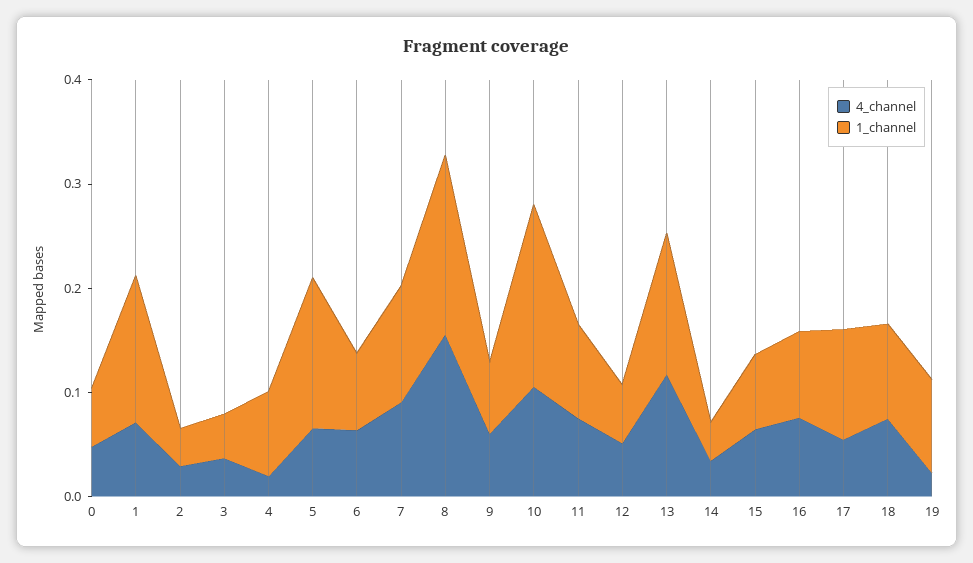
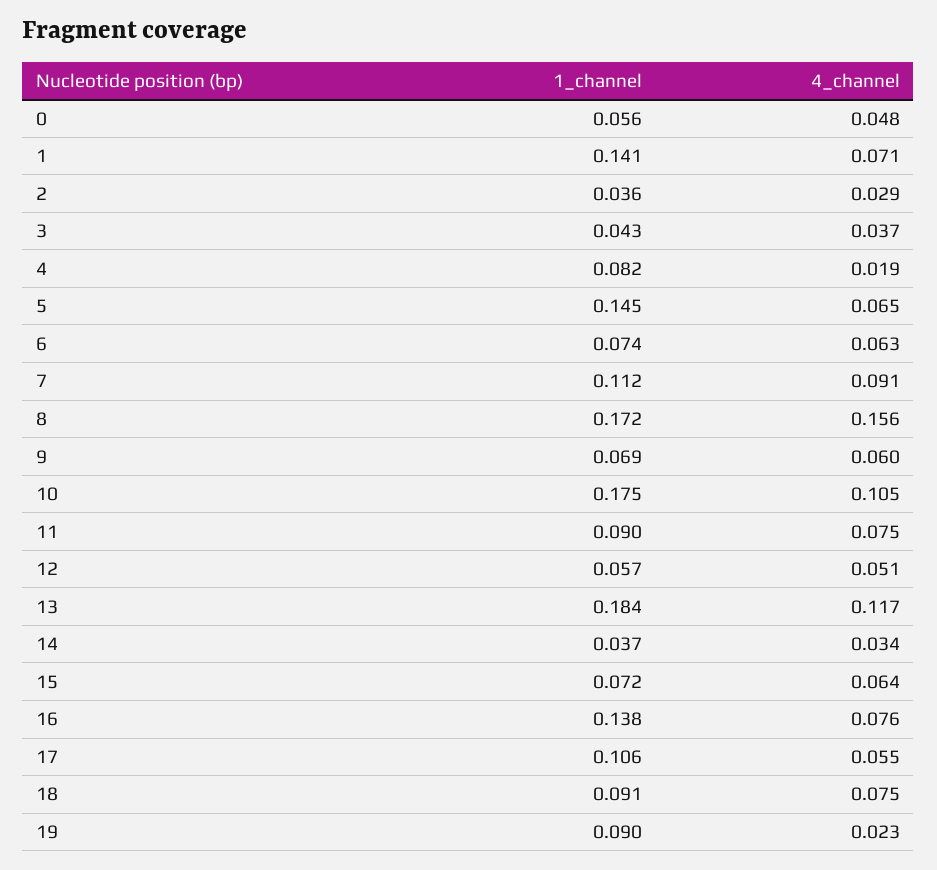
1_channel, 13: 0.14 -> 0.184
1_channel, 16: 0.08 -> 0.138

